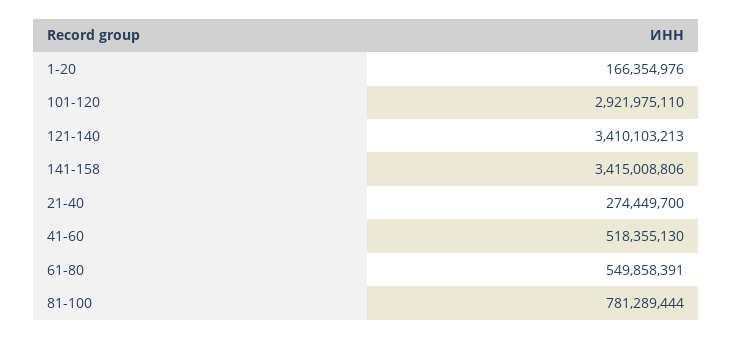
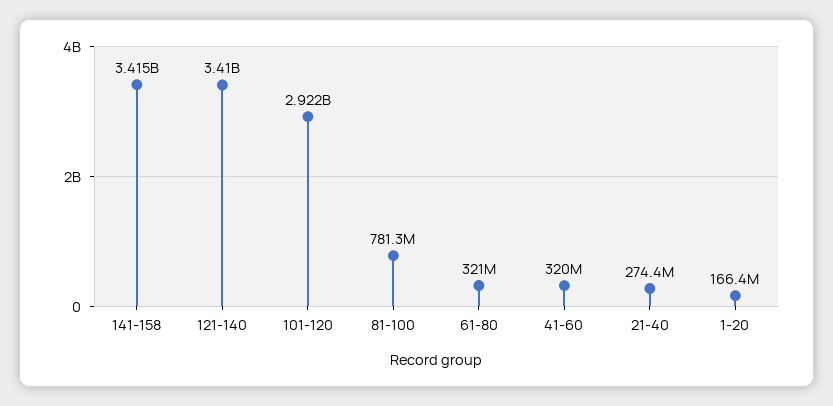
41-60: 518355130 -> 320000000
61-80: 549858391 -> 321000000

